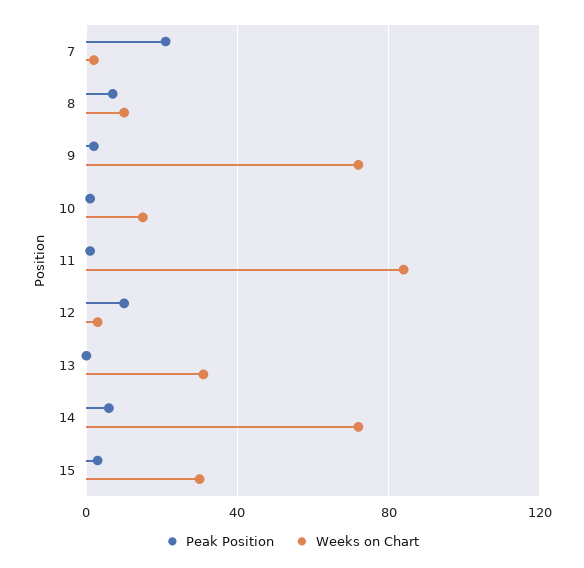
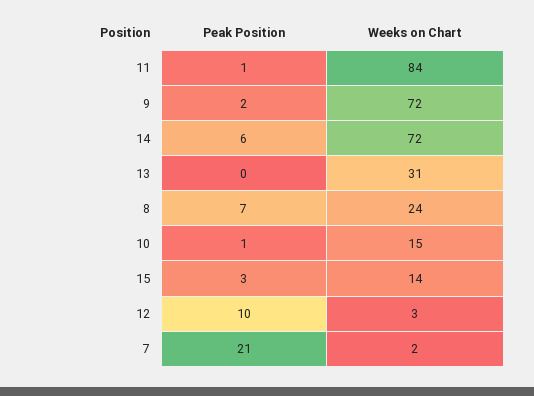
Weeks on Chart, 8: 10 -> 24
Weeks on Chart, 15: 30 -> 14

